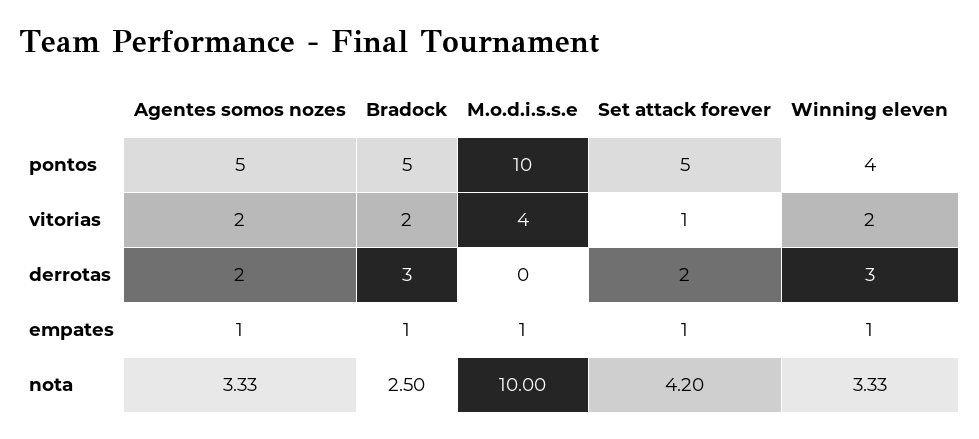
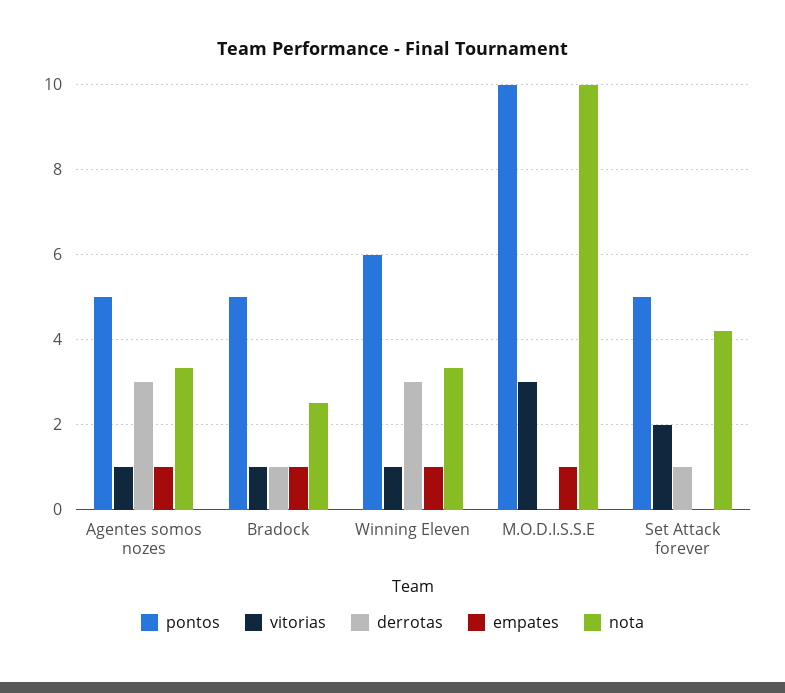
pontos, Winning eleven: 4 -> 6
vitorias, Agentes somos nozes: 2 -> 1
vitorias, Bradock: 2 -> 1
vitorias, M.o.d.i.s.s.e: 4 -> 3
vitorias, Set attack forever: 1 -> 2
vitorias, Winning eleven: 2 -> 1
derrotas, Agentes somos nozes: 2 -> 3
derrotas, Bradock: 3 -> 1
derrotas, Set attack forever: 2 -> 1
empates, Set attack forever: 1 -> 0

